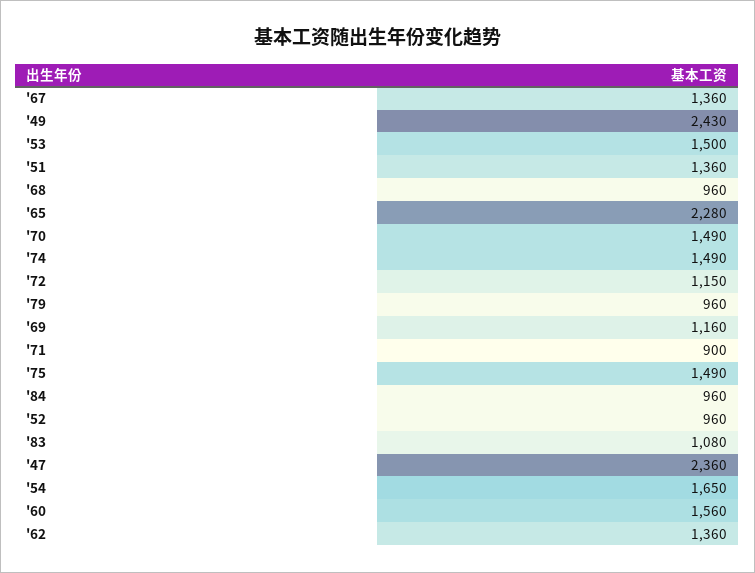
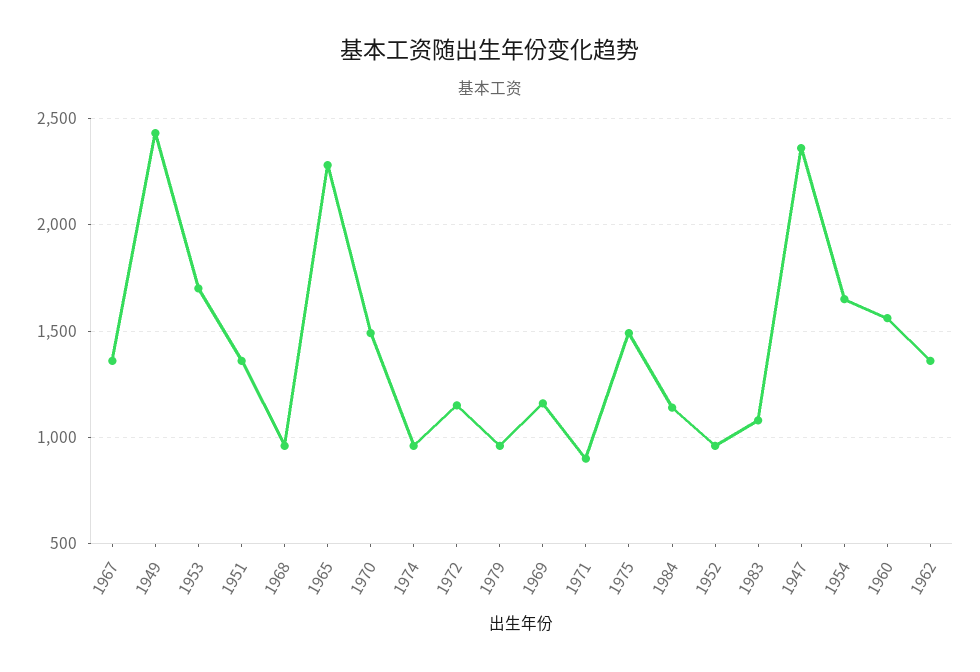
'53: 1500 -> 1700
'74: 1490 -> 950
'84: 960 -> 1150

